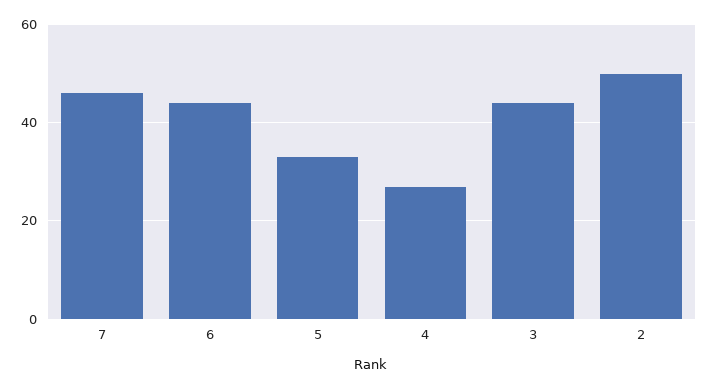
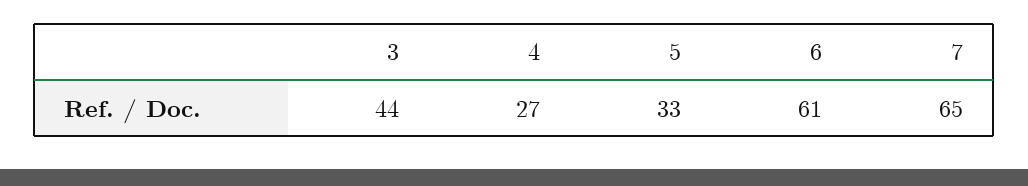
7: 45 -> 65
6: 45 -> 61
2: 50 -> none

